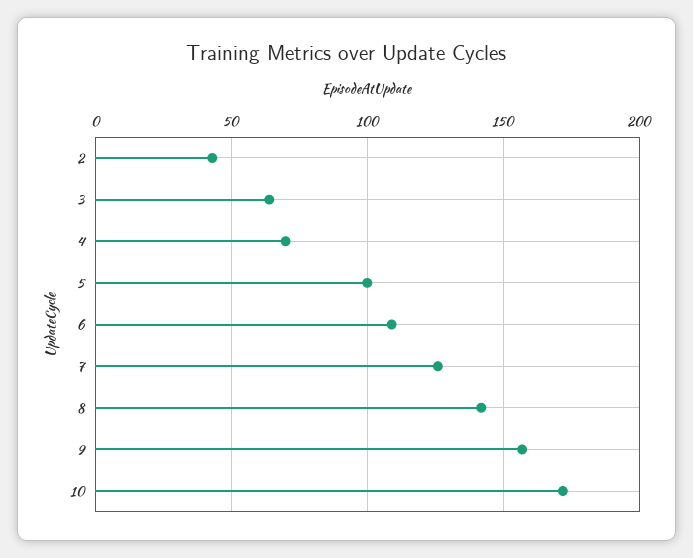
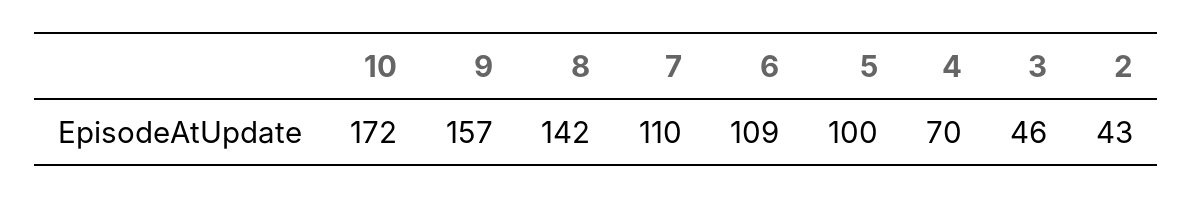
3: 65 -> 46
7: 125 -> 110

